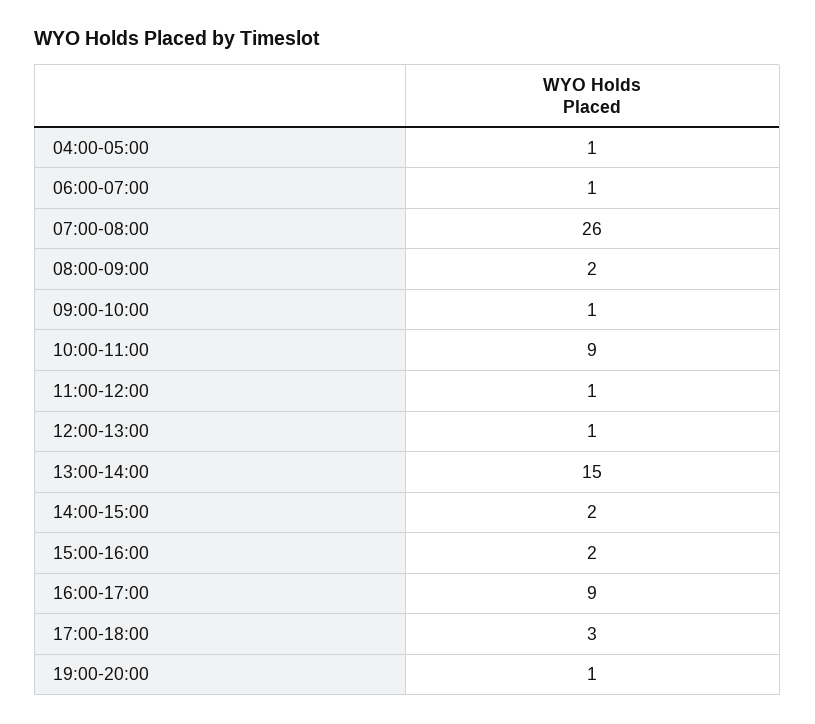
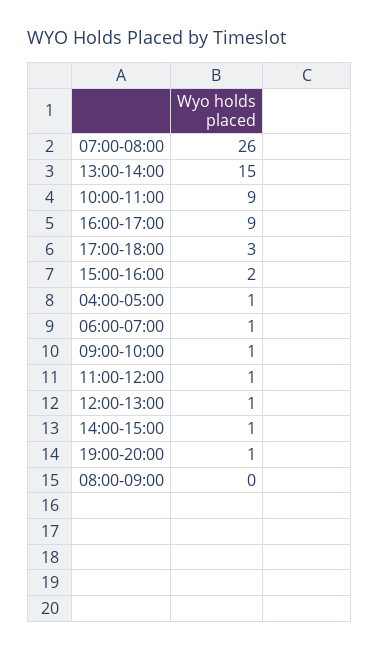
08:00-09:00: 2 -> 0
14:00-15:00: 2 -> 1

